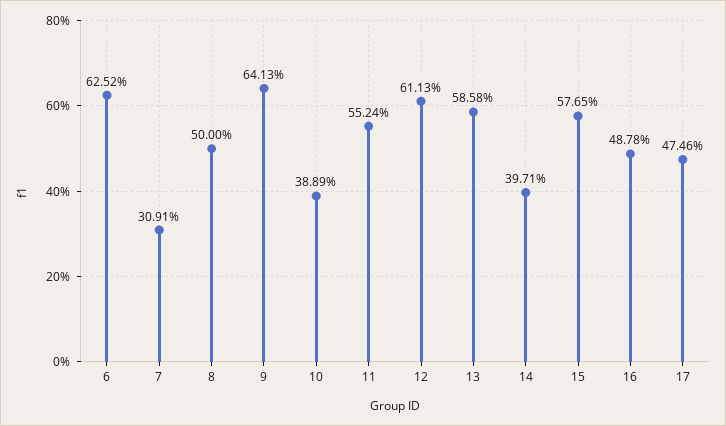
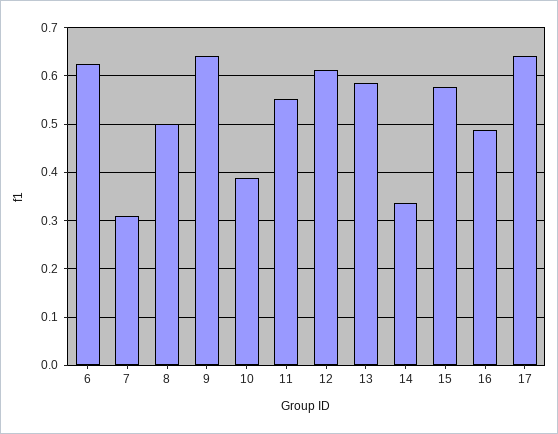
14: 0.3971 -> 0.34
17: 0.4746 -> 0.64

